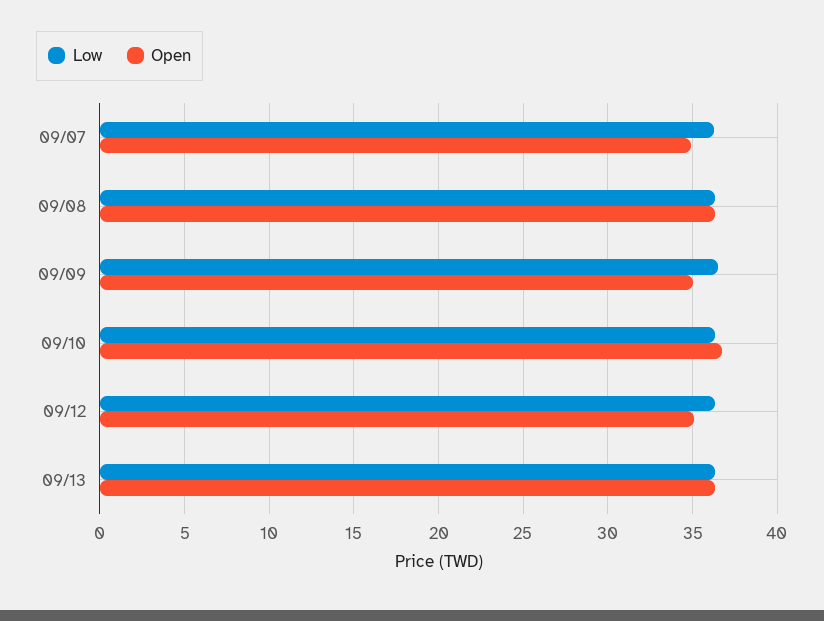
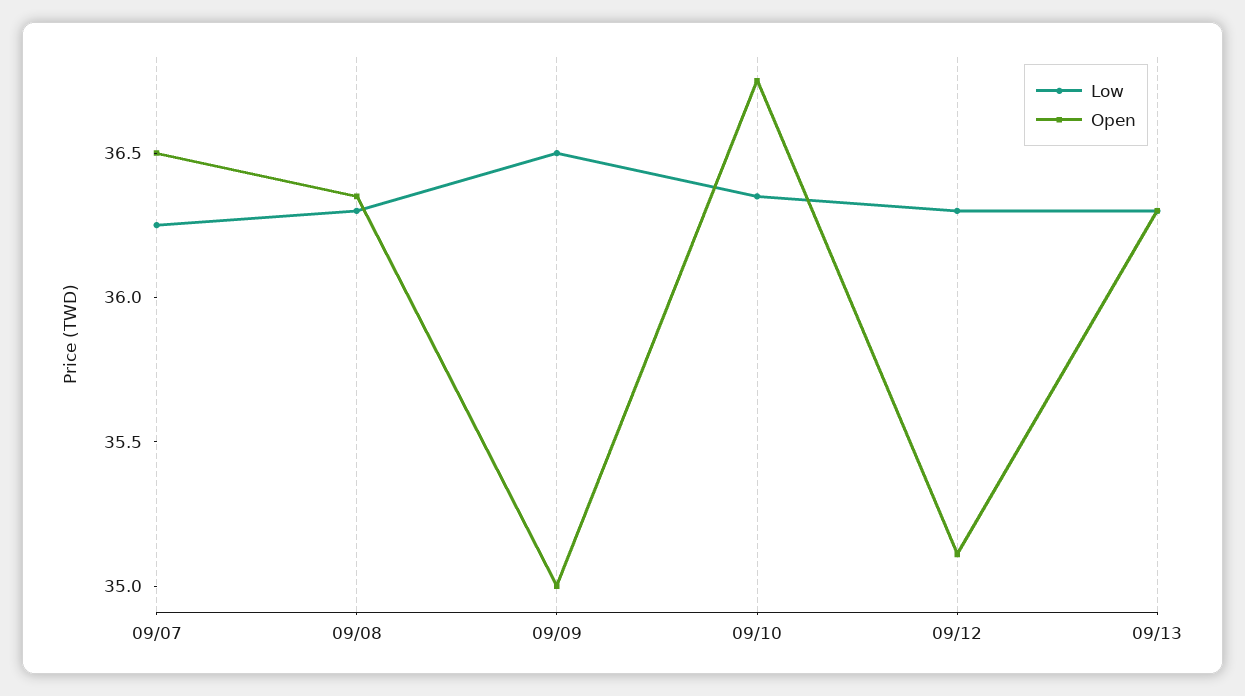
Open, 09/07: 35 -> 36.5

